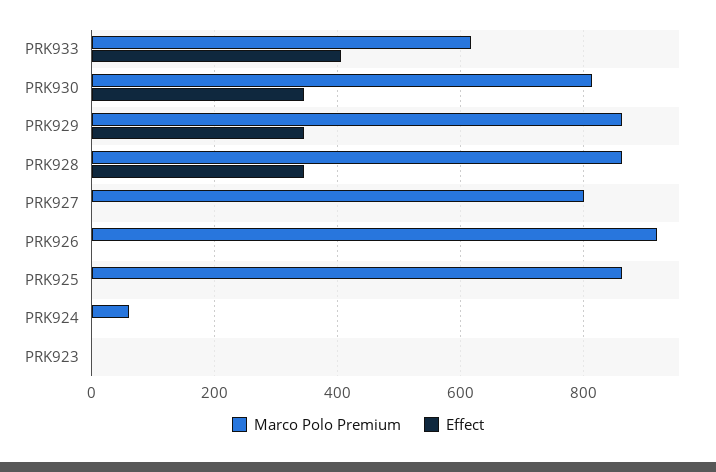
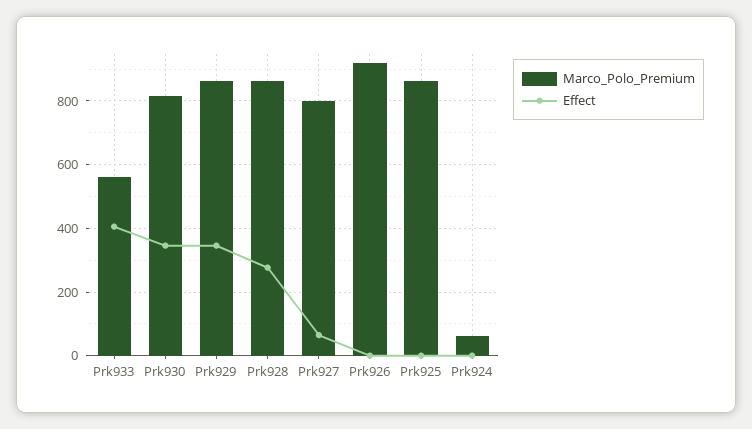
Marco Polo Premium, PRK933: 620 -> 560
Effect, PRK928: 340 -> 280
Effect, PRK927: 0 -> 60
Marco Polo Premium, PRK923: 0 -> none
Effect, PRK923: 0 -> none

